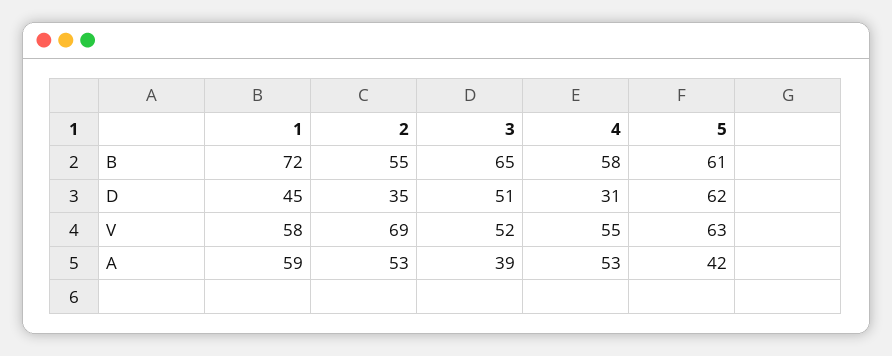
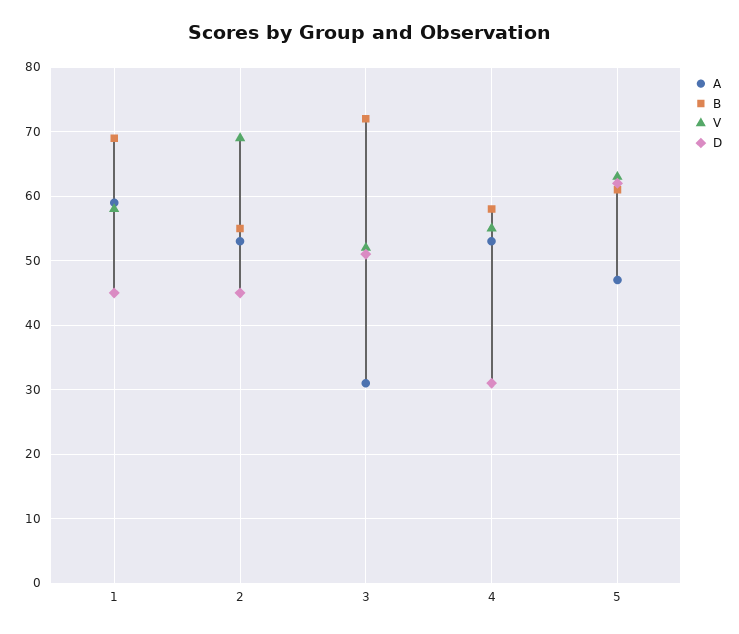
B, 1: 72 -> 69
B, 3: 65 -> 72
D, 2: 35 -> 45
A, 3: 39 -> 31
A, 5: 42 -> 47

